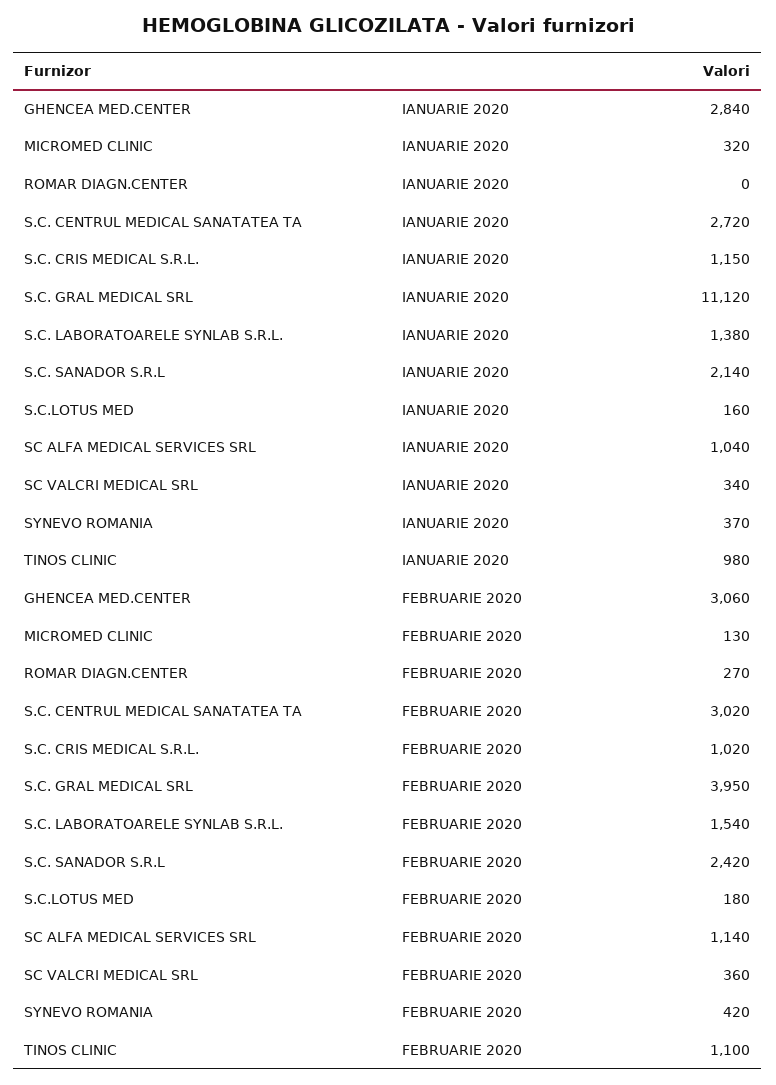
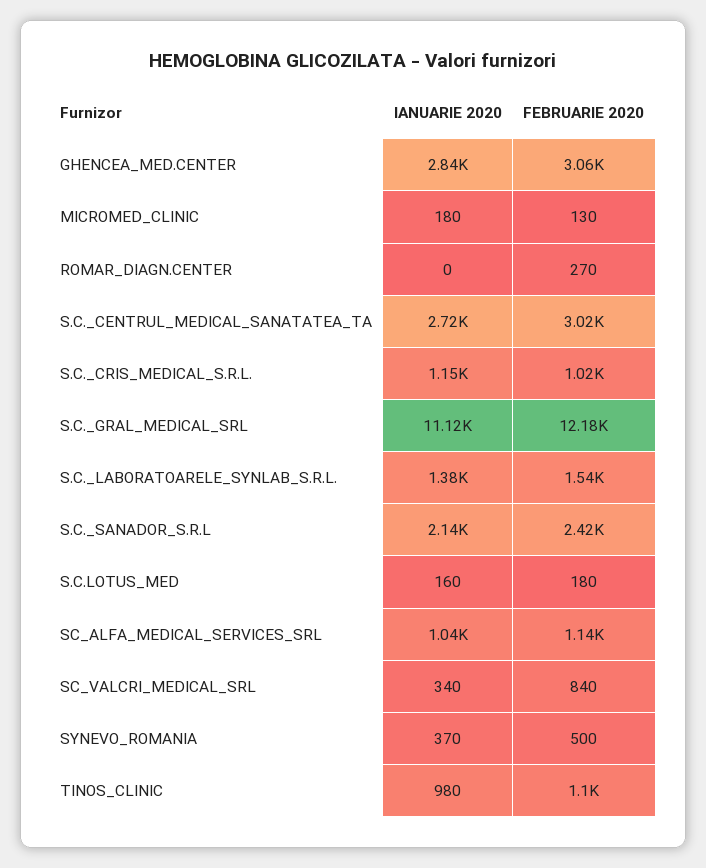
MICROMED CLINIC, IANUARIE 2020: 320 -> 180
S.C. GRAL MEDICAL SRL, FEBRUARIE 2020: 3950 -> 12180
SC VALCRI MEDICAL SRL, FEBRUARIE 2020: 360 -> 840
SYNEVO ROMANIA, FEBRUARIE 2020: 420 -> 500

